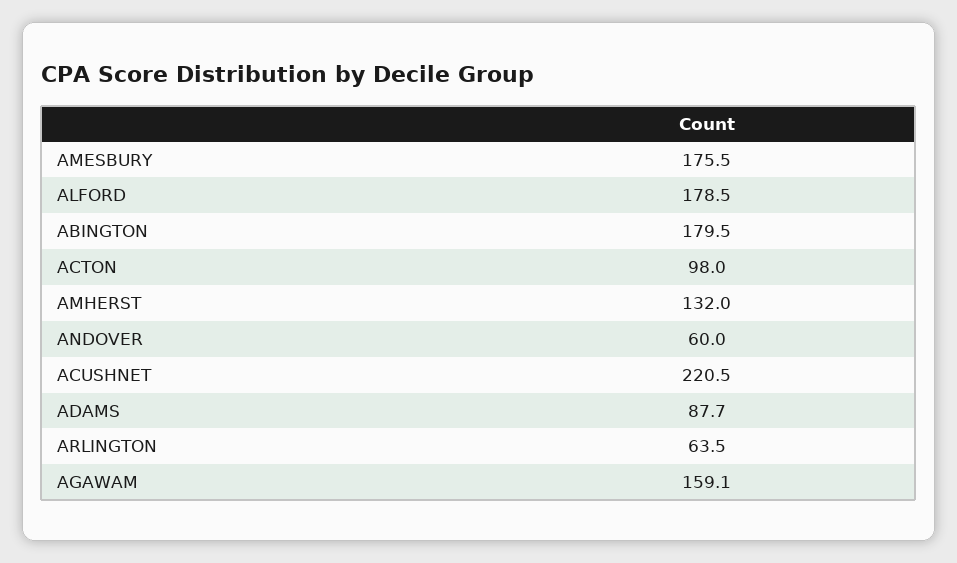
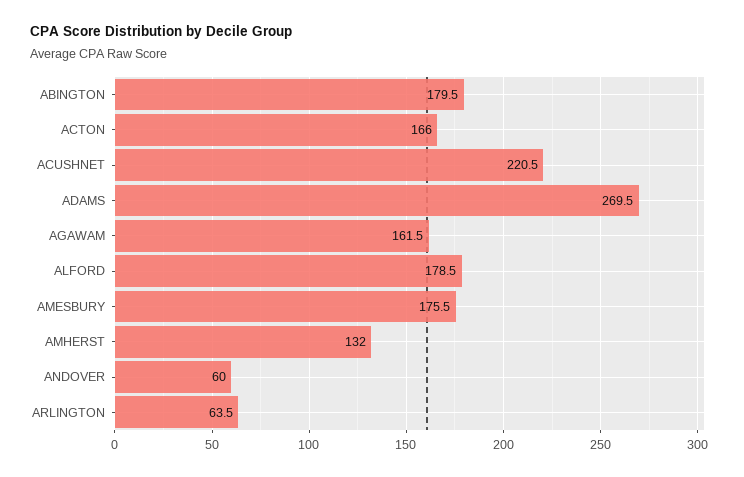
ACTON: 98 -> 166
ADAMS: 87.7 -> 269.5
AGAWAM: 159.1 -> 161.5

